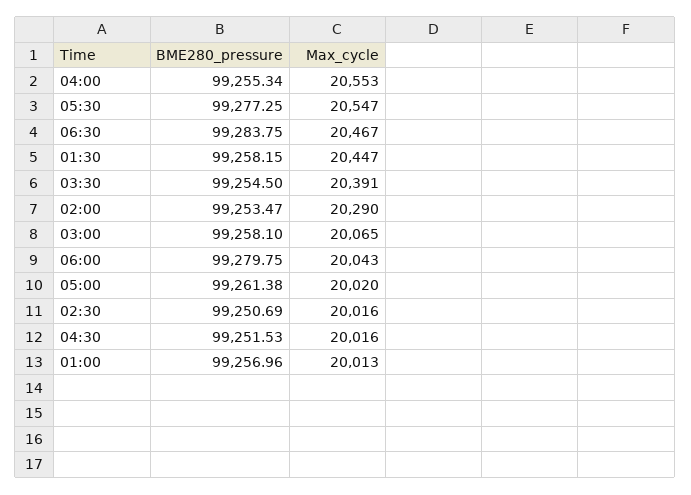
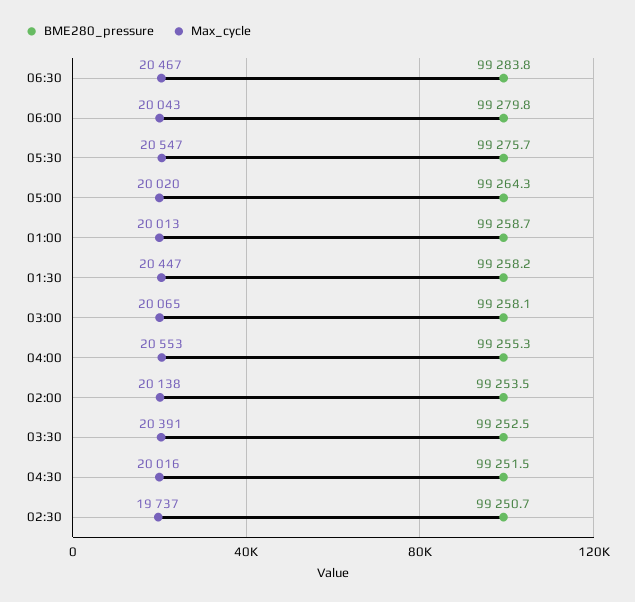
BME280_pressure, 05:30: 99277.25 -> 99275.7
BME280_pressure, 03:30: 99254.5 -> 99252.5
Max_cycle, 02:00: 20290 -> 20138
BME280_pressure, 05:00: 99261.38 -> 99264.3
Max_cycle, 02:30: 20016 -> 19737
BME280_pressure, 01:00: 99256.96 -> 99258.7

